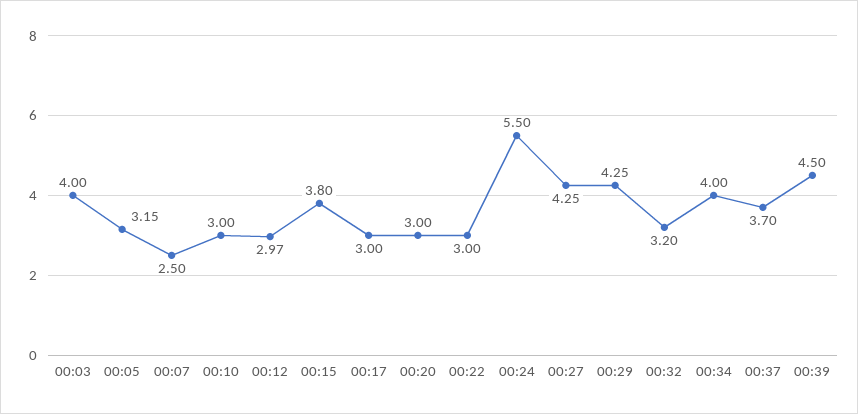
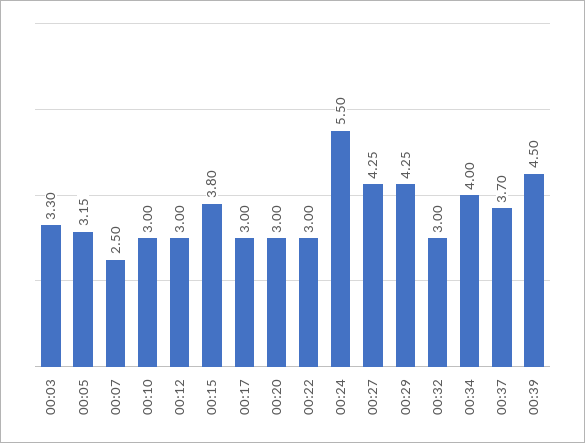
00:03: 4 -> 3.3
00:12: 2.97 -> 3
00:32: 3.2 -> 3

